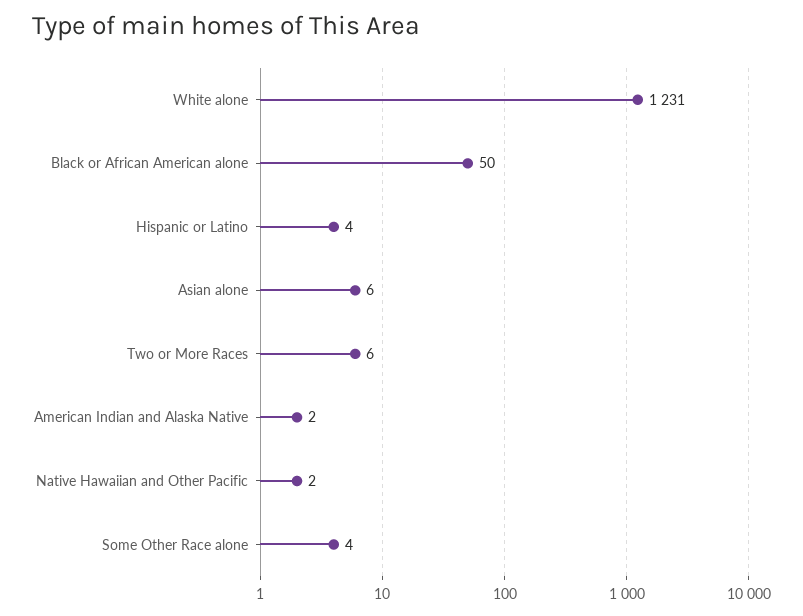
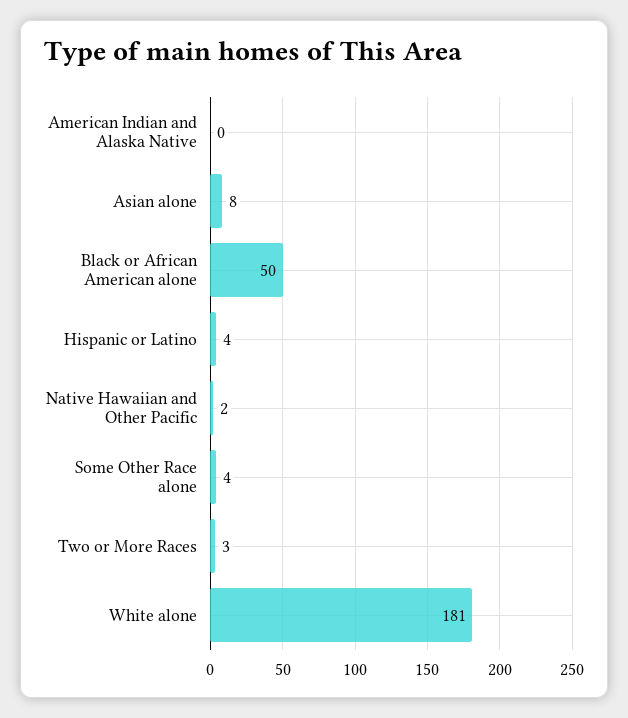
White alone: 1231 -> 181
Asian alone: 6 -> 8
Two or More Races: 6 -> 3
American Indian and Alaska Native: 2 -> 0

